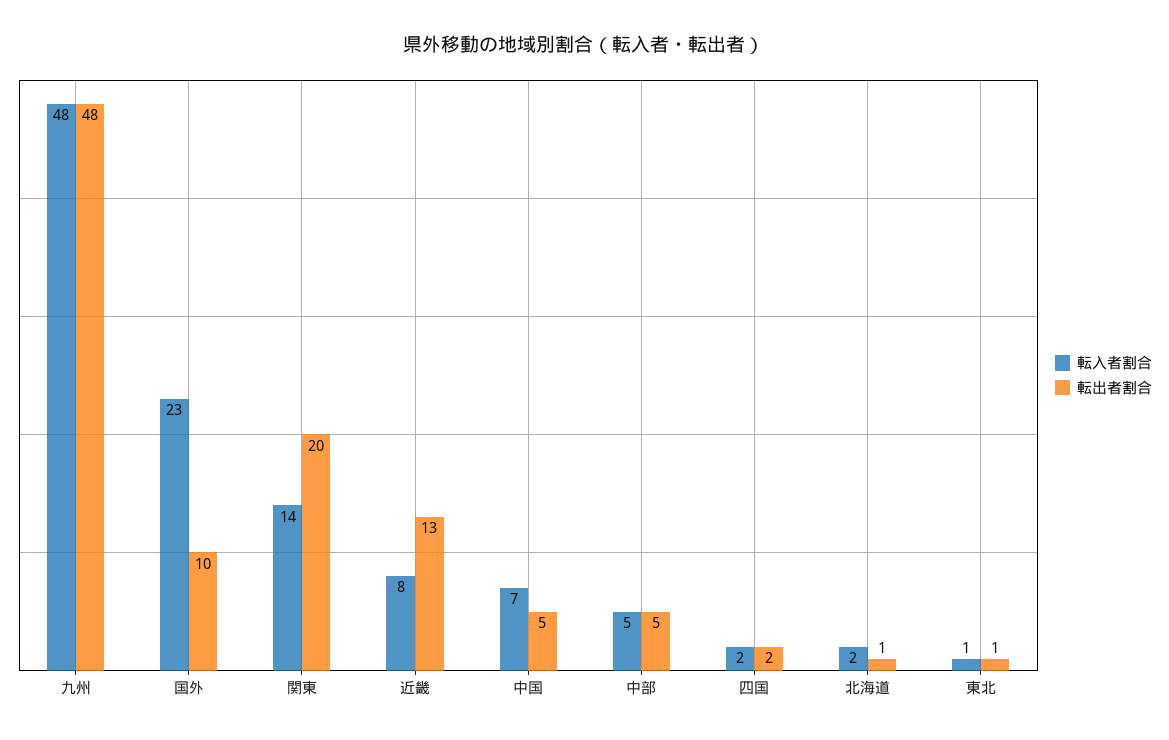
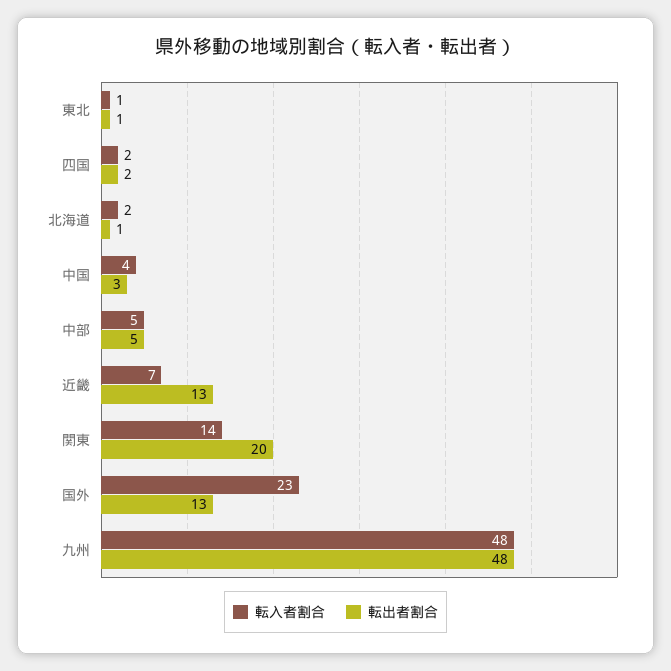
転出者割合, 国外: 10 -> 13
転入者割合, 近畿: 8 -> 7
転入者割合, 中国: 7 -> 4
転出者割合, 中国: 5 -> 3

